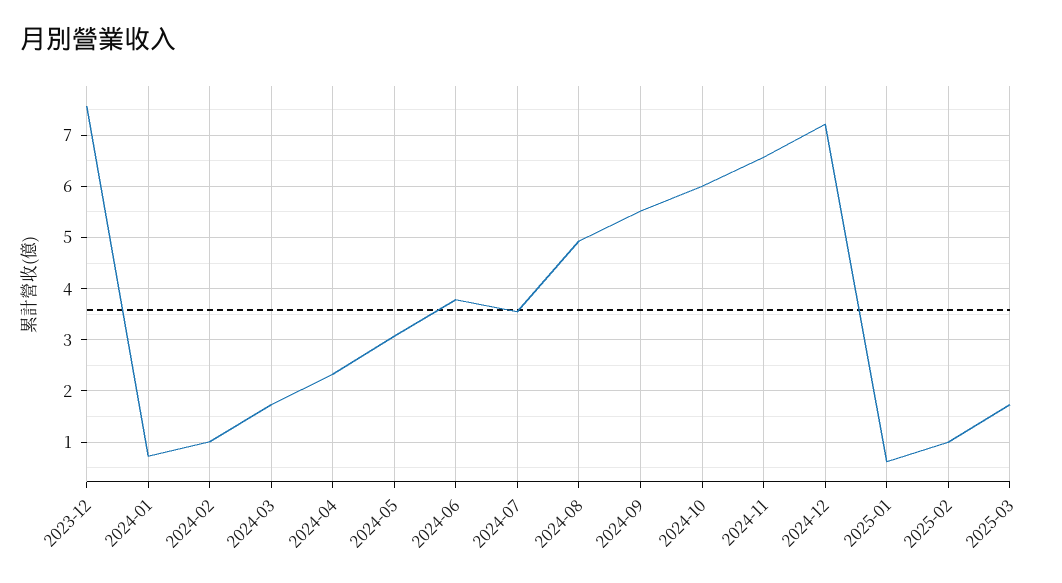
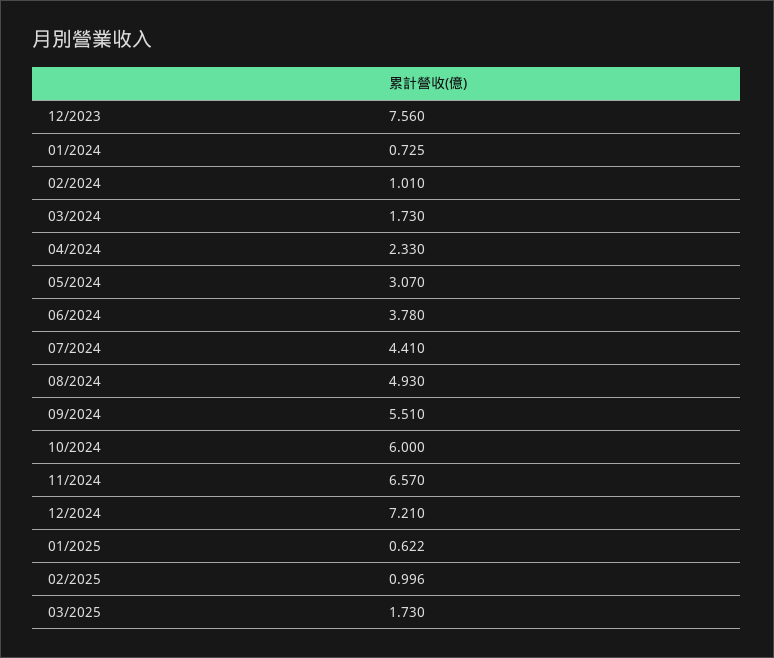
2024-07: 3.6 -> 4.41

